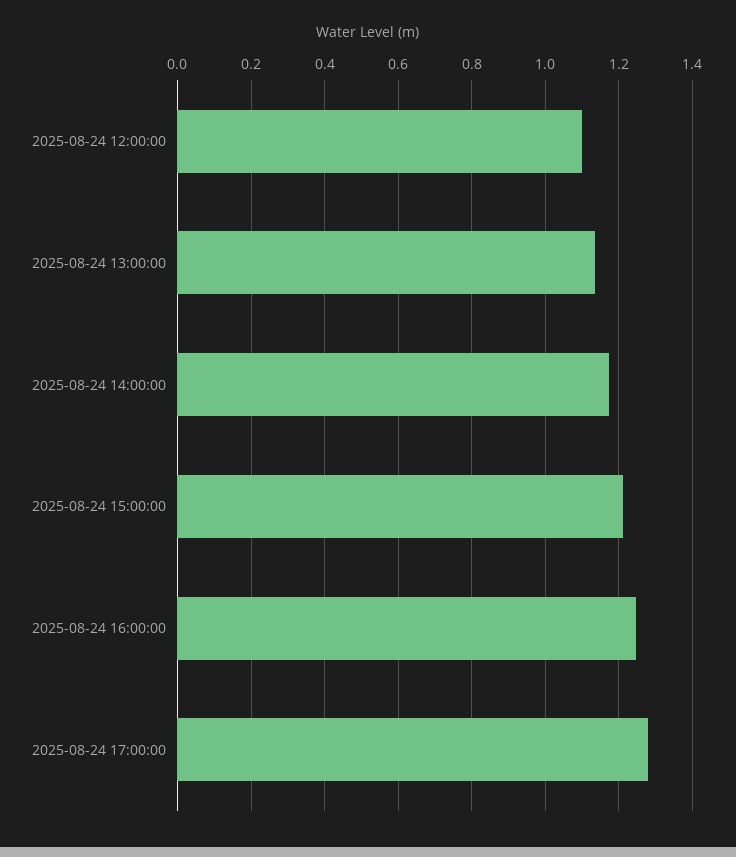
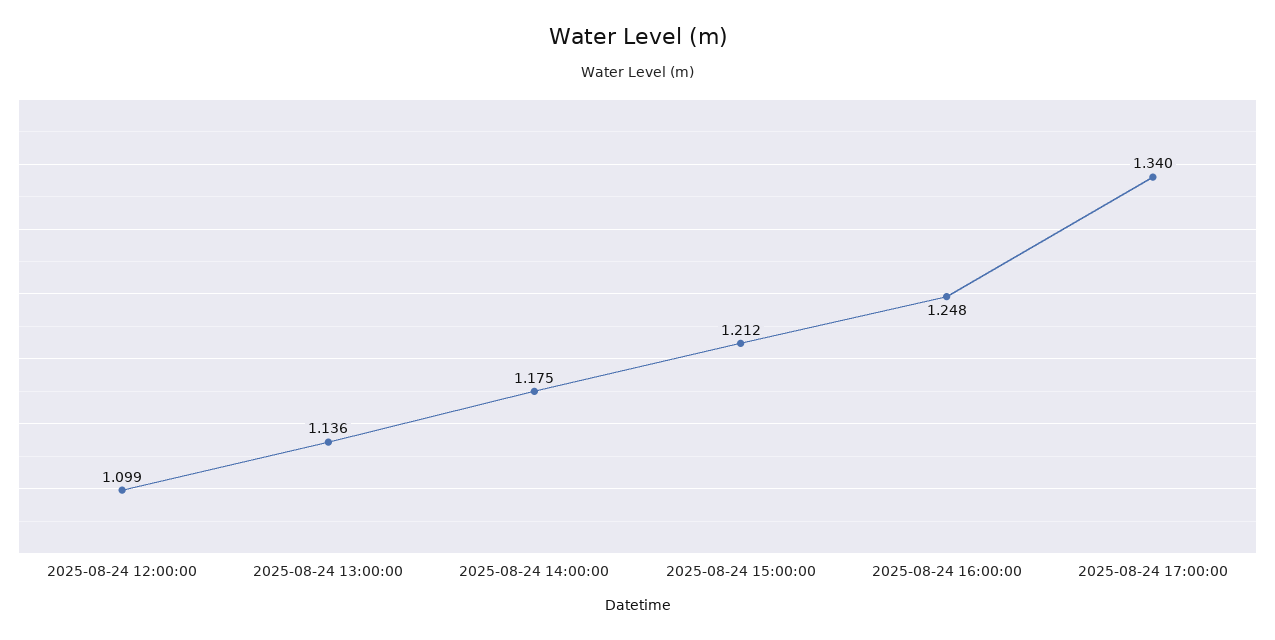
2025-08-24 17:00:00: 1.28 -> 1.34

